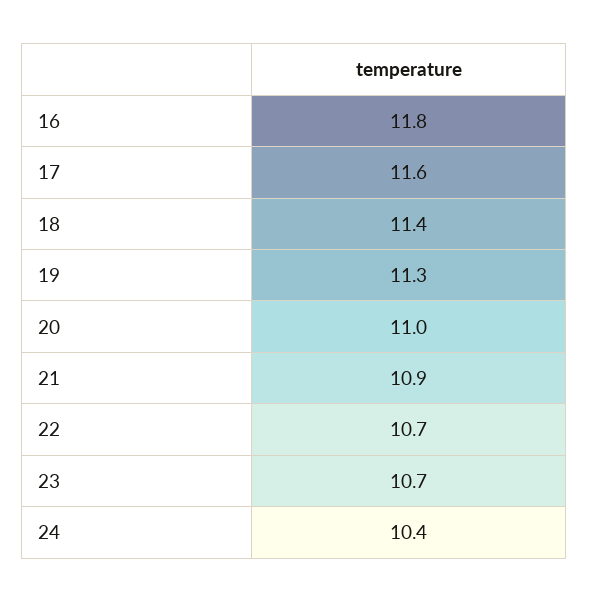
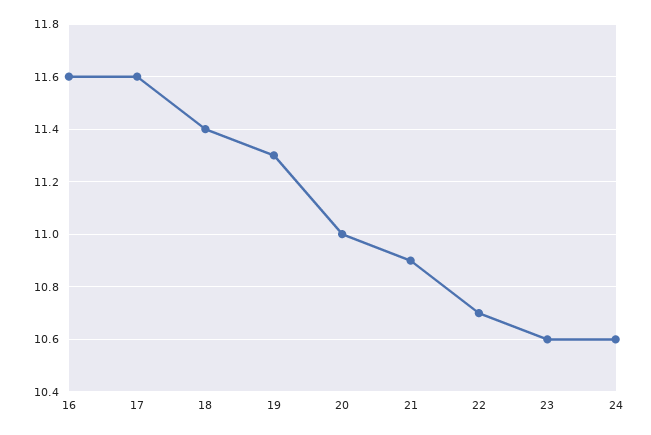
16: 11.8 -> 11.6
23: 10.7 -> 10.6
24: 10.4 -> 10.6

